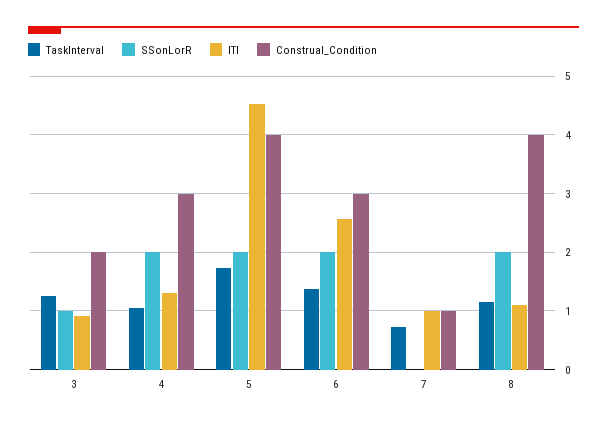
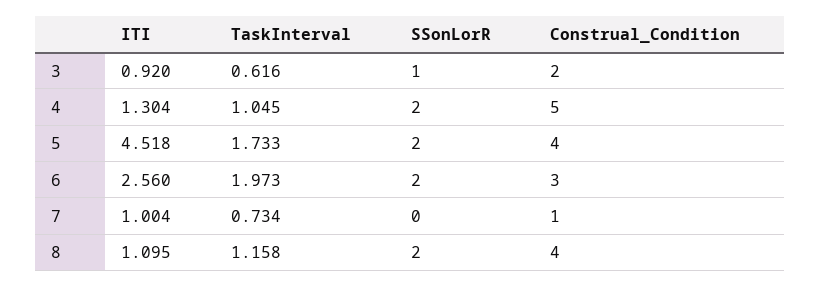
TaskInterval, 3: 1.2 -> 0.616
Construal_Condition, 4: 3 -> 5
TaskInterval, 6: 1.4 -> 1.973

